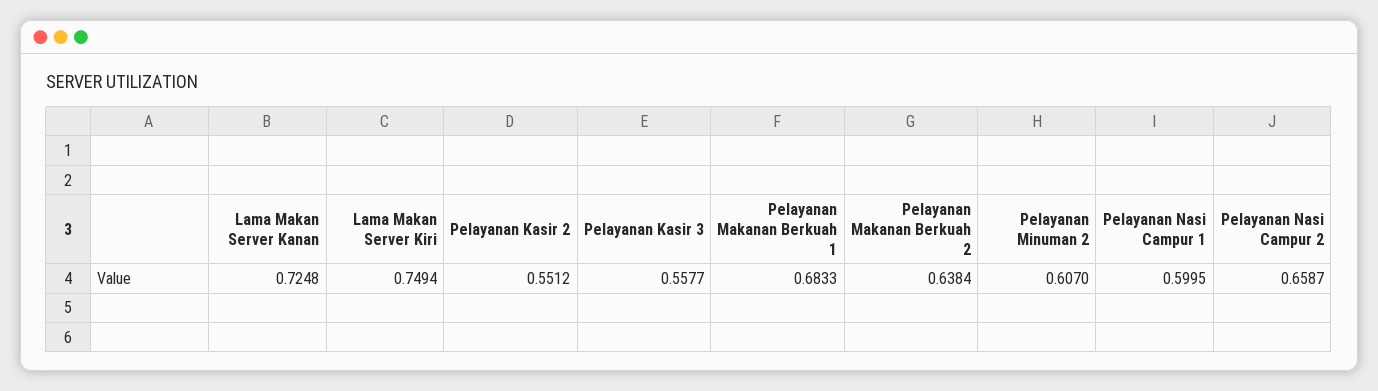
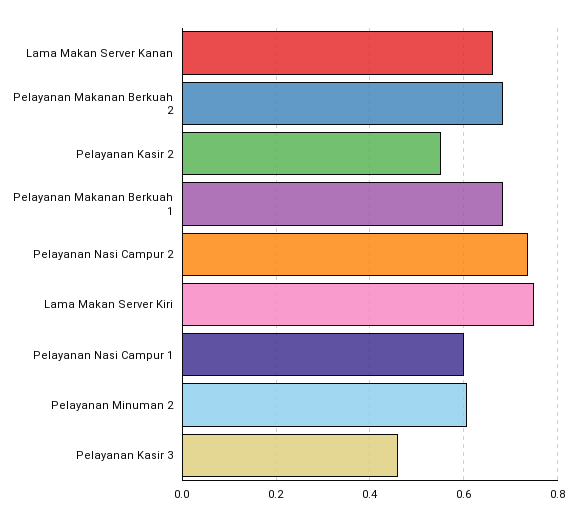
Lama Makan Server Kanan: 0.7248 -> 0.66
Pelayanan Kasir 3: 0.5577 -> 0.46
Pelayanan Makanan Berkuah 2: 0.6384 -> 0.68
Pelayanan Nasi Campur 2: 0.6587 -> 0.74

